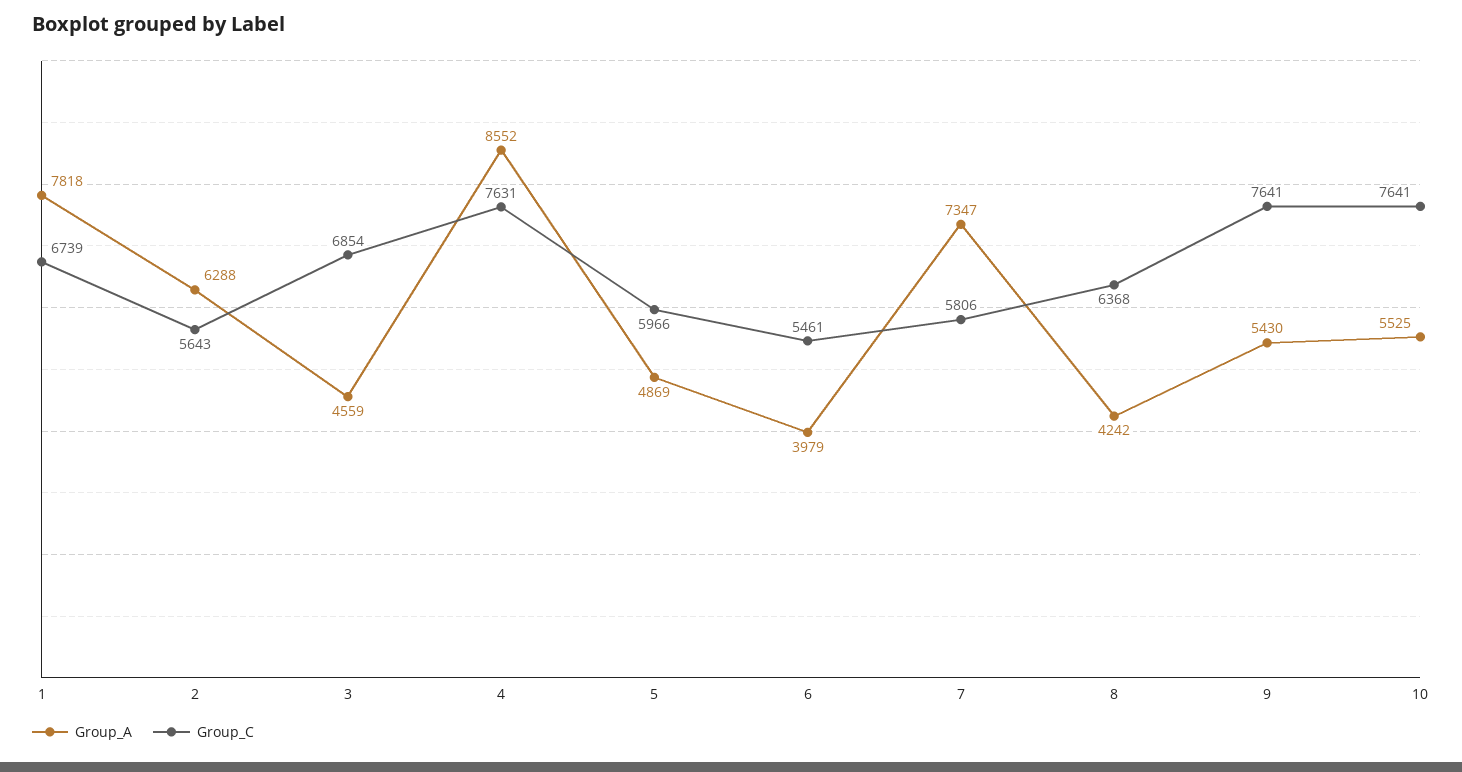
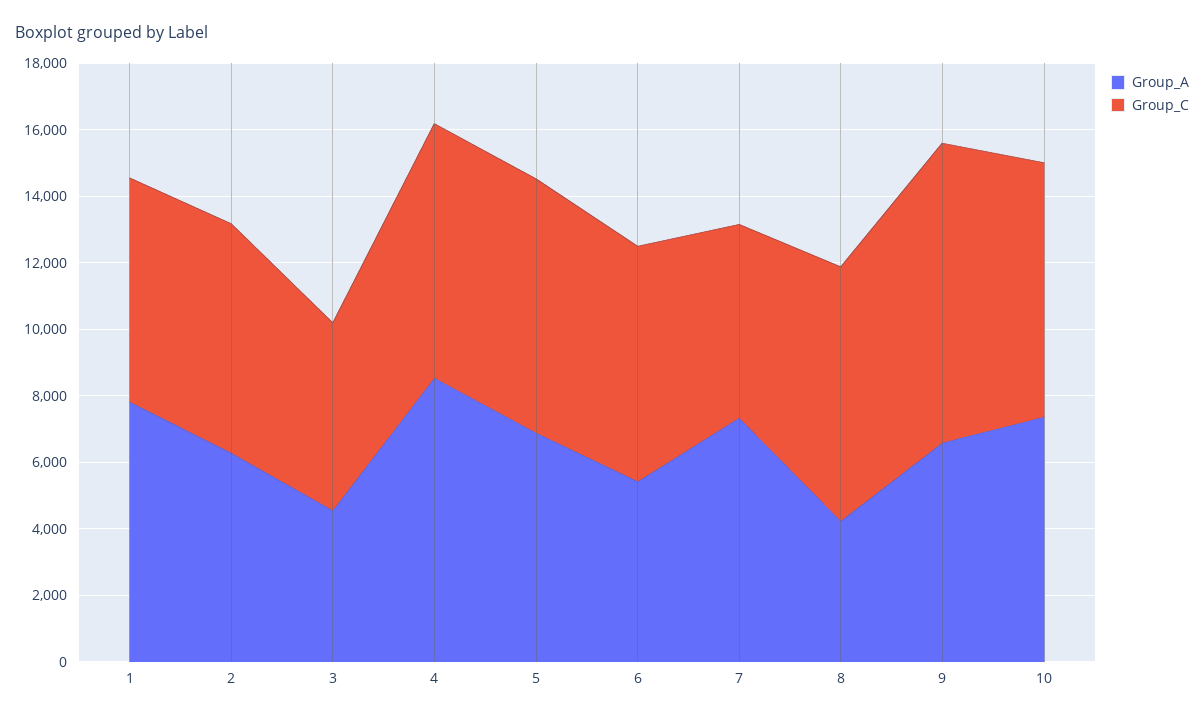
Group_C, 2: 5643 -> 7000
Group_C, 3: 6854 -> 5500
Group_A, 5: 4869 -> 7000
Group_C, 5: 5966 -> 7500
Group_A, 6: 3979 -> 5500
Group_C, 6: 5461 -> 7000
Group_C, 8: 6368 -> 7500
Group_A, 9: 5430 -> 6500
Group_C, 9: 7641 -> 9000
Group_A, 10: 5525 -> 7500

